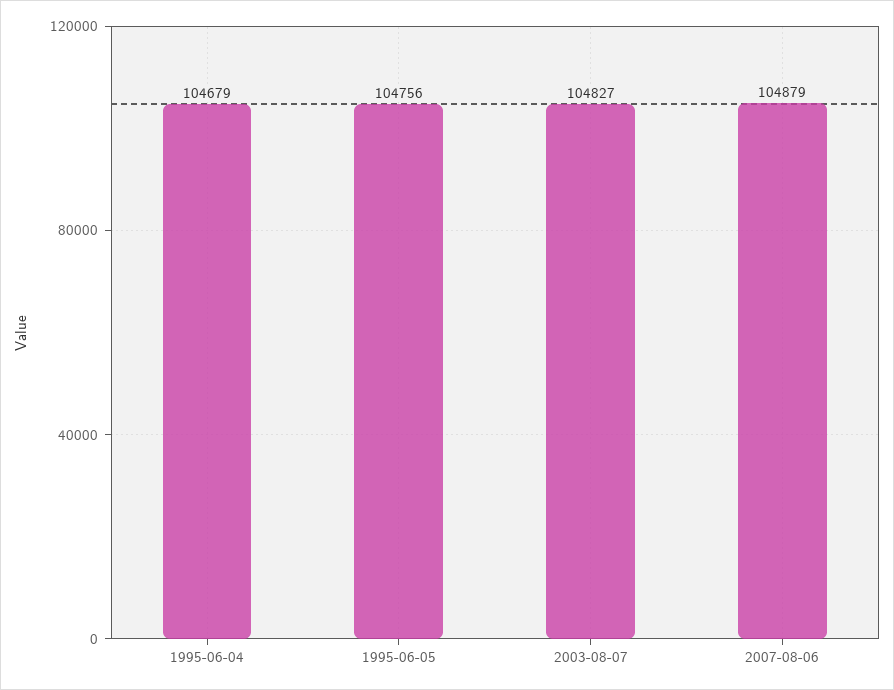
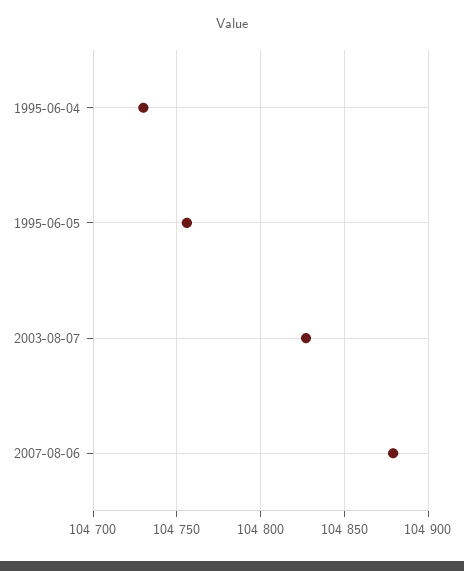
1995-06-04: 104679 -> 104730

